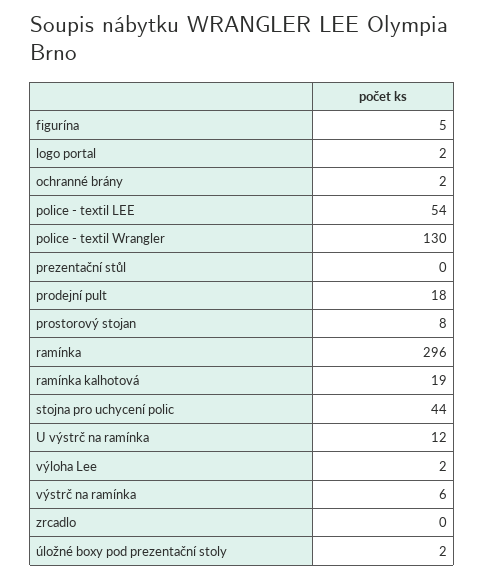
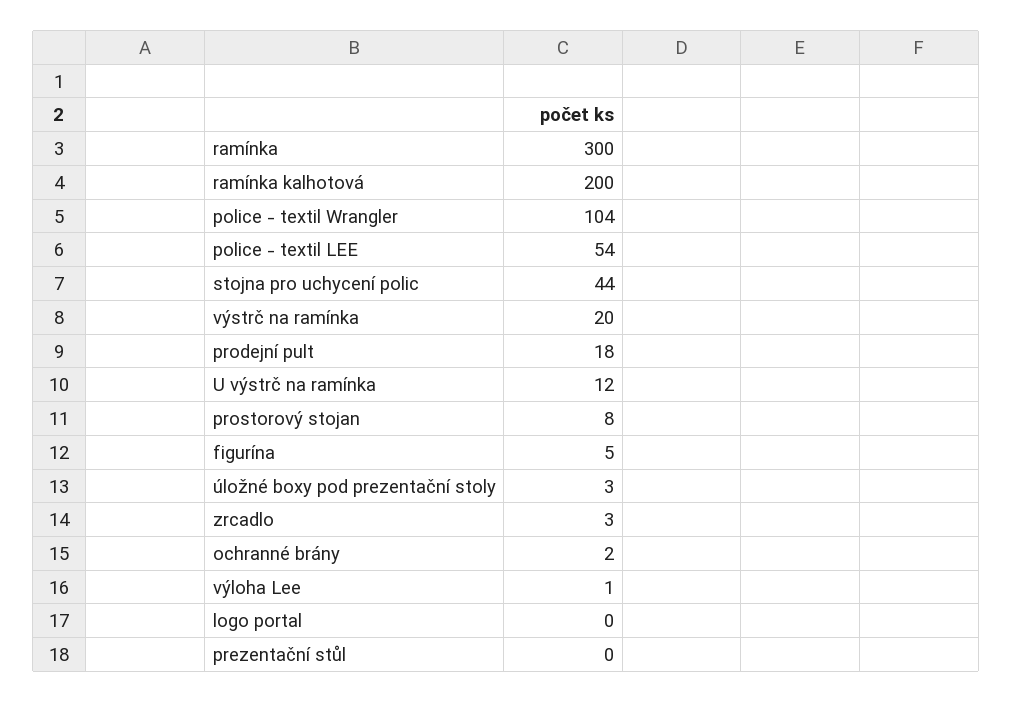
logo portal: 2 -> 0
police - textil Wrangler: 130 -> 104
ramínka: 296 -> 300
ramínka kalhotová: 19 -> 200
výloha Lee: 2 -> 1
výstrč na ramínka: 6 -> 20
zrcadlo: 0 -> 3
úložné boxy pod prezentační stoly: 2 -> 3

